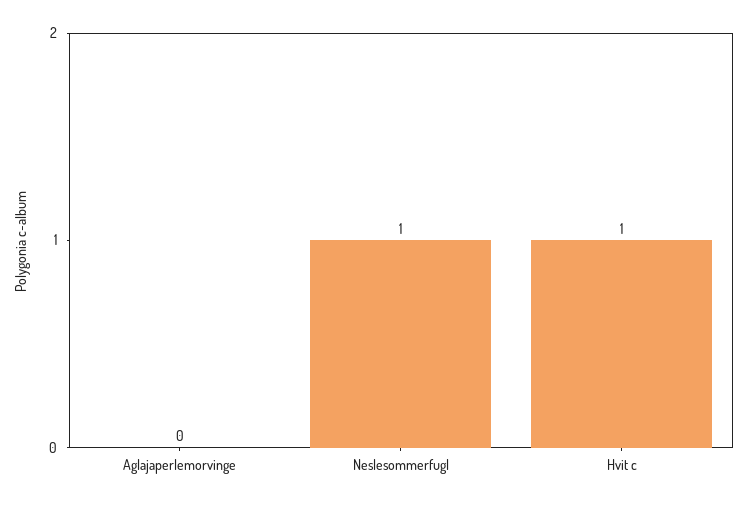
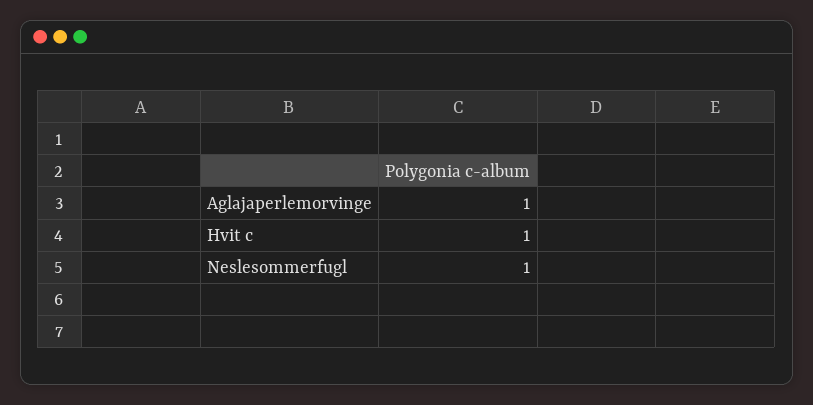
Aglajaperlemorvinge: 0 -> 1

